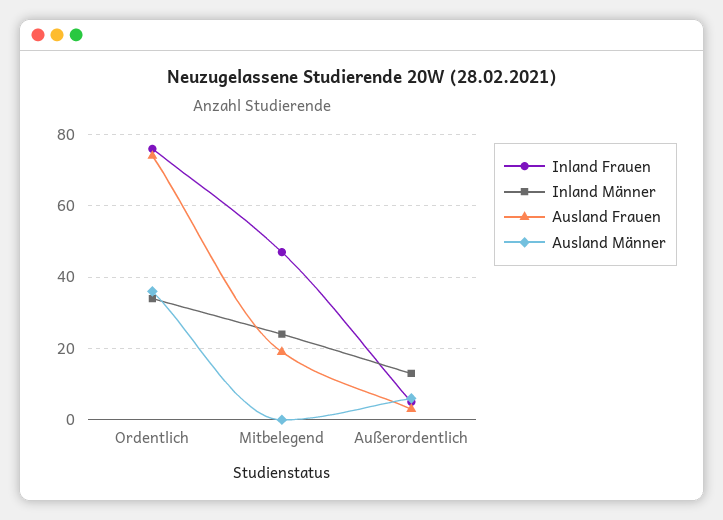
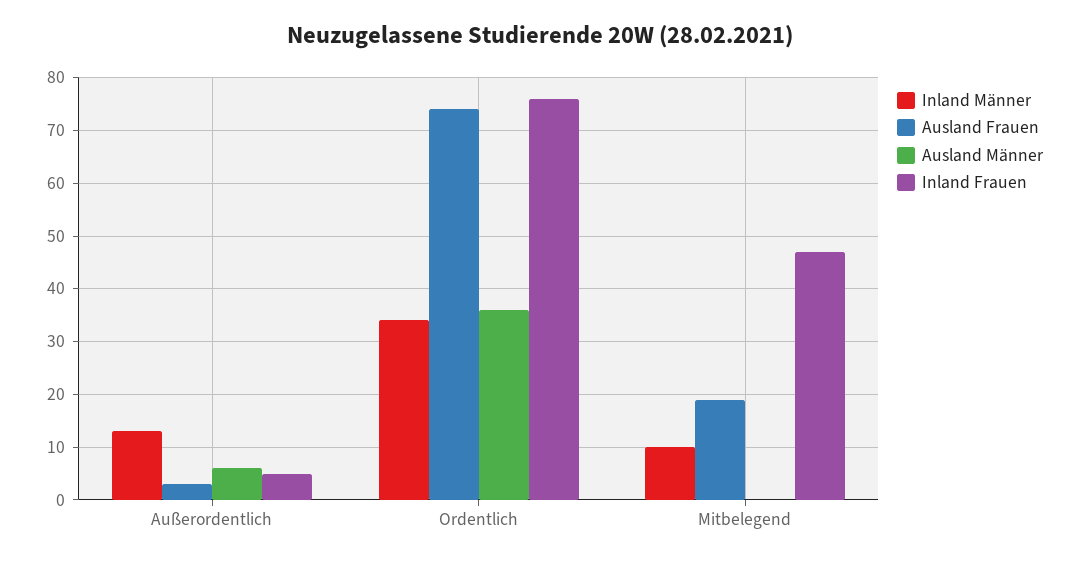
Inland Männer, Mitbelegend: 25 -> 10

